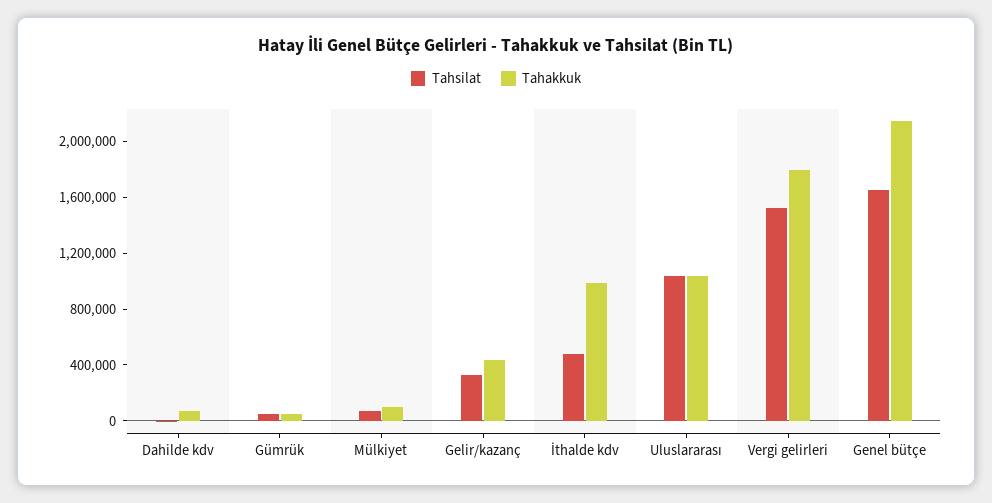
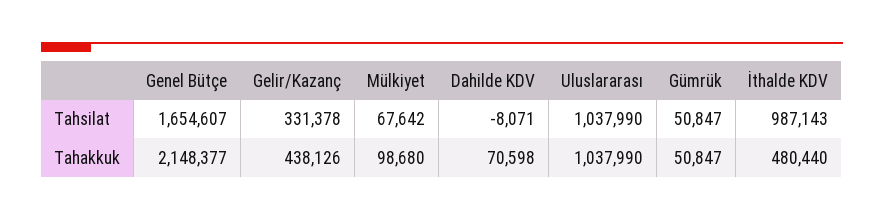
Tahsilat, İthalde kdv: 500000 -> 987143
Tahakkuk, İthalde kdv: 1000000 -> 480440
Tahsilat, Vergi gelirleri: 1500000 -> none
Tahakkuk, Vergi gelirleri: 1800000 -> none

